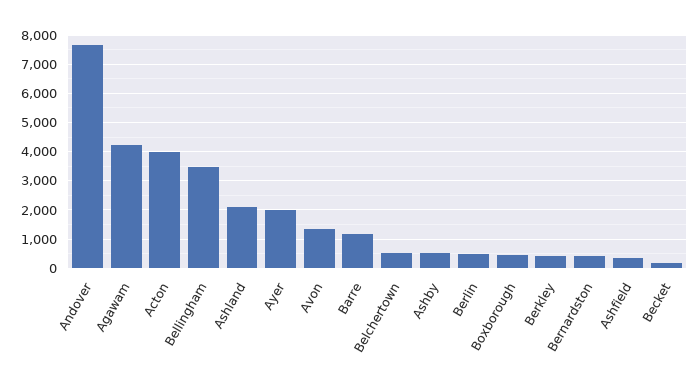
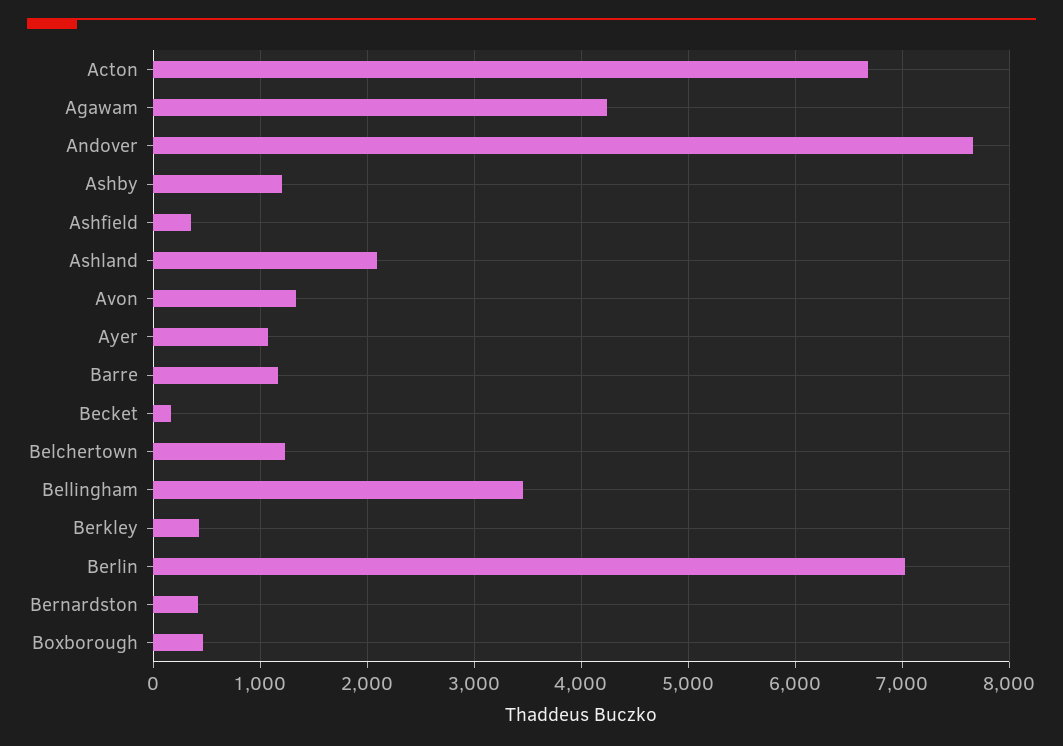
Acton: 4000 -> 6700
Ayer: 2000 -> 1100
Belchertown: 500 -> 1200
Ashby: 500 -> 1200
Berlin: 500 -> 7000

